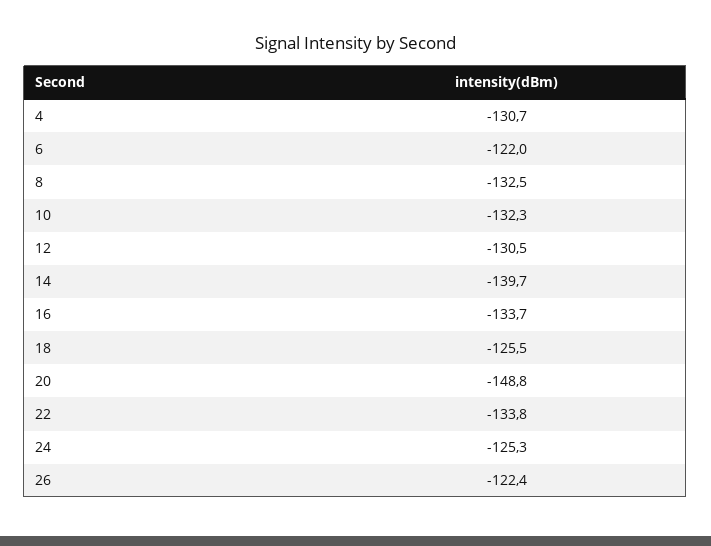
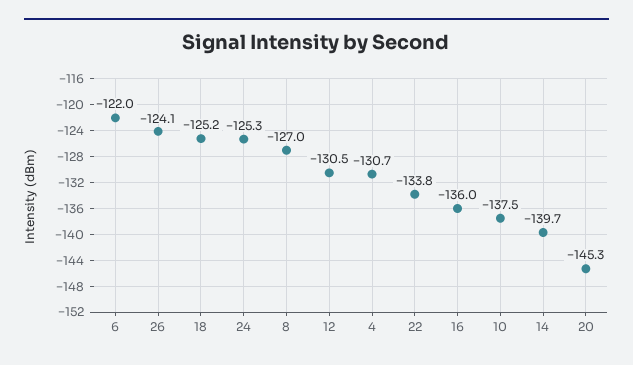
8: -132.5 -> -127
10: -132.3 -> -137.5
16: -133.7 -> -136
18: -125.5 -> -125.2
20: -148.8 -> -145.3
26: -122.4 -> -124.1

